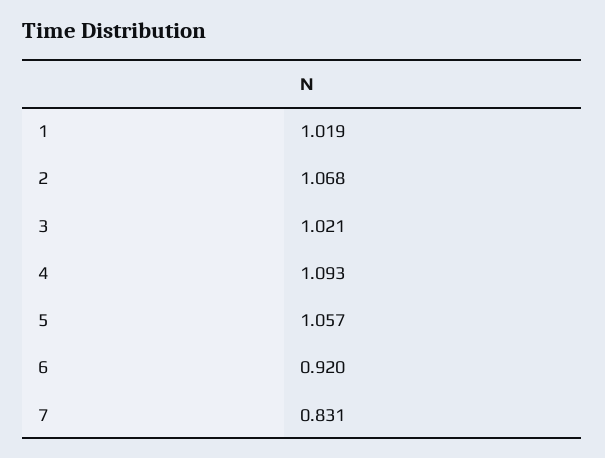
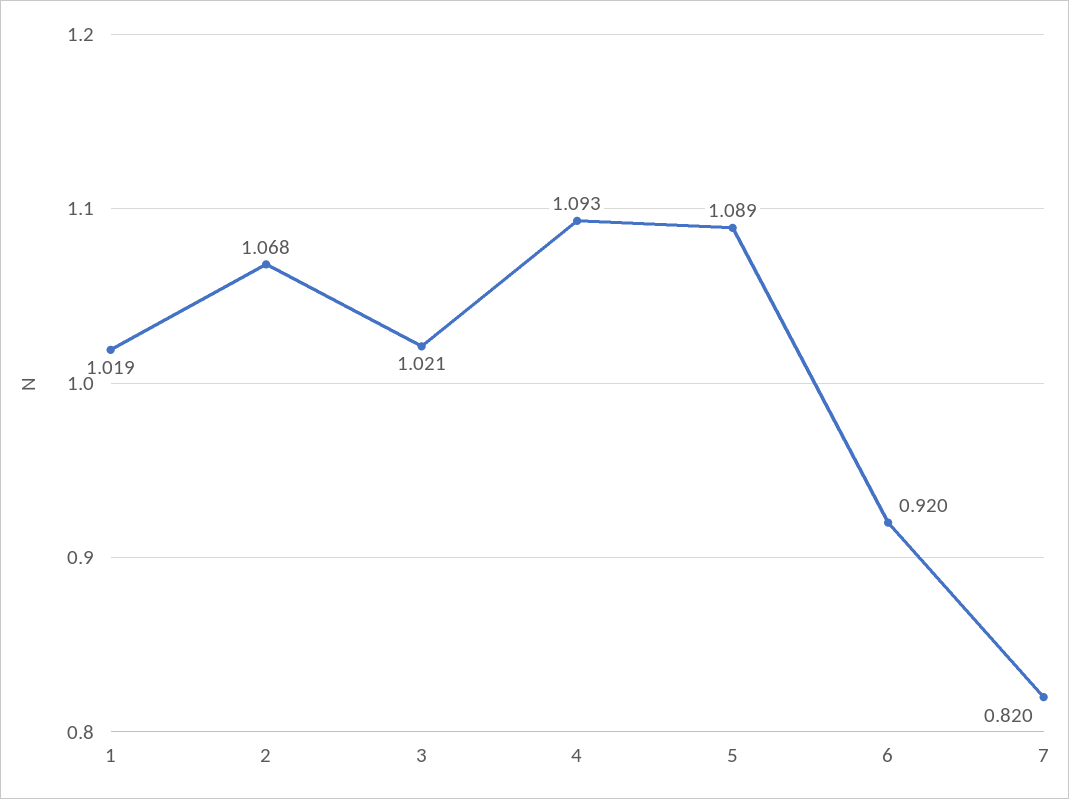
5: 1.057 -> 1.089
7: 0.831 -> 0.82

